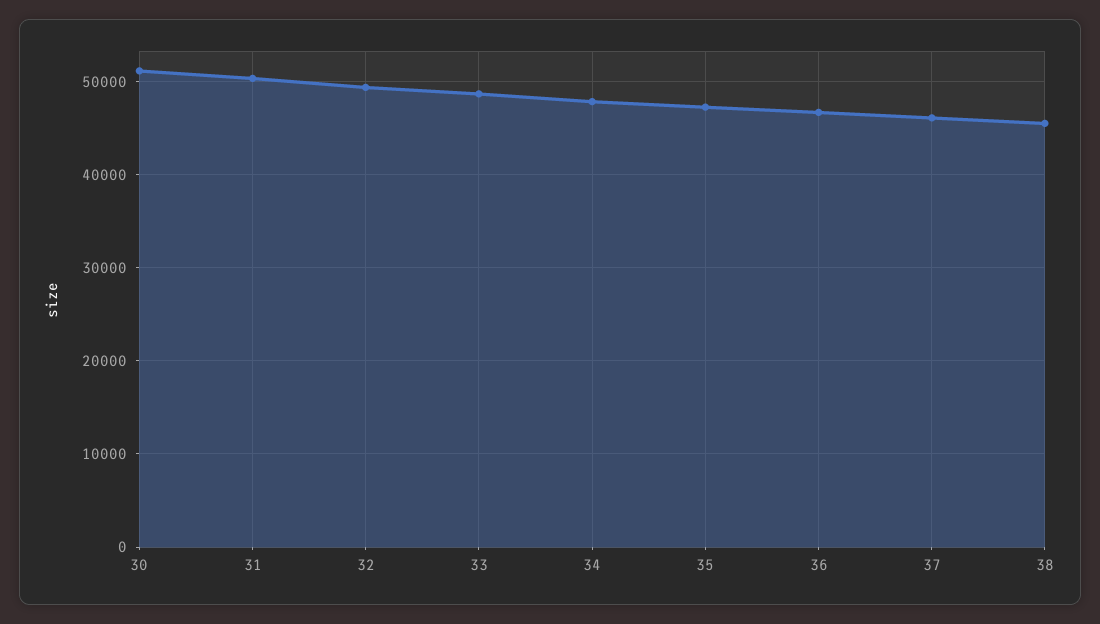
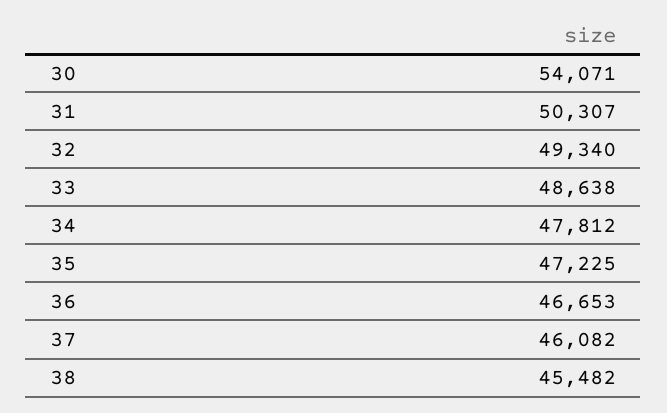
30: 51000 -> 54071

